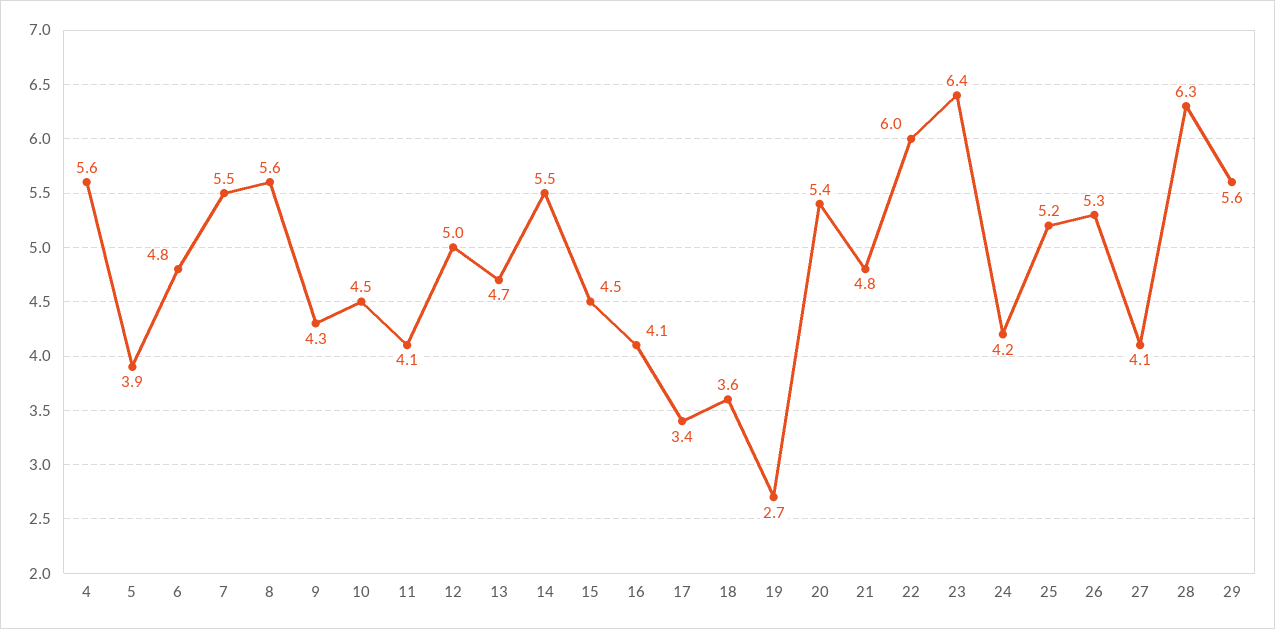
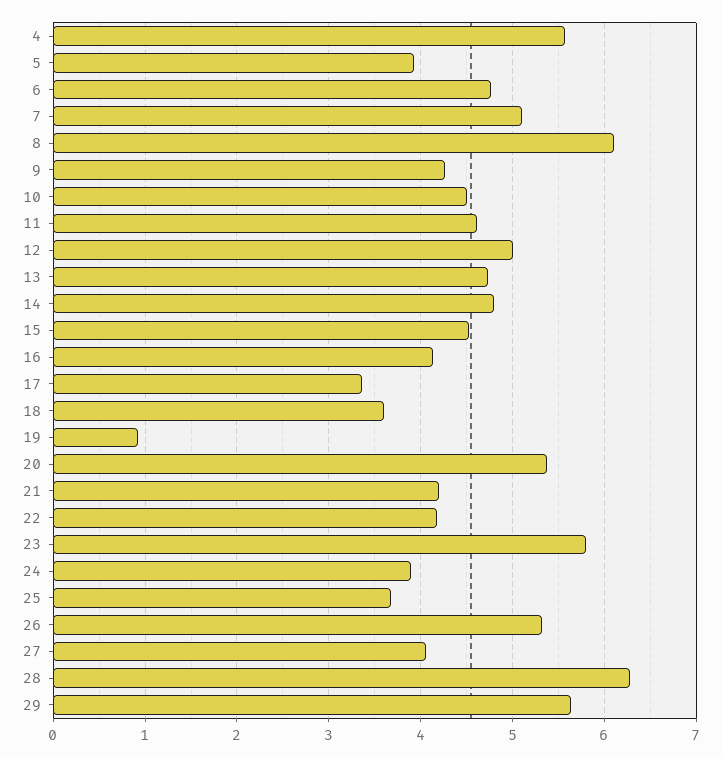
7: 5.5 -> 5.1
8: 5.6 -> 6.1
11: 4.1 -> 4.6
14: 5.5 -> 4.8
19: 2.7 -> 0.9
21: 4.8 -> 4.2
22: 6 -> 4.2
23: 6.4 -> 5.8
24: 4.2 -> 3.9
25: 5.2 -> 3.7

